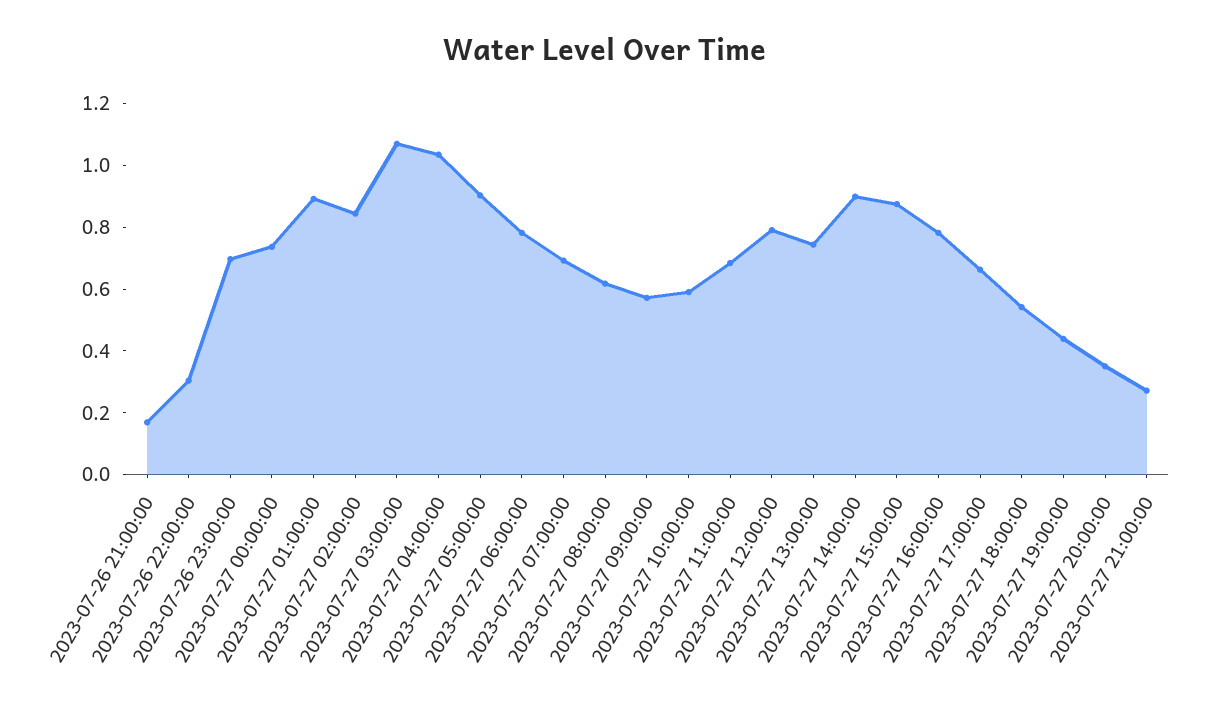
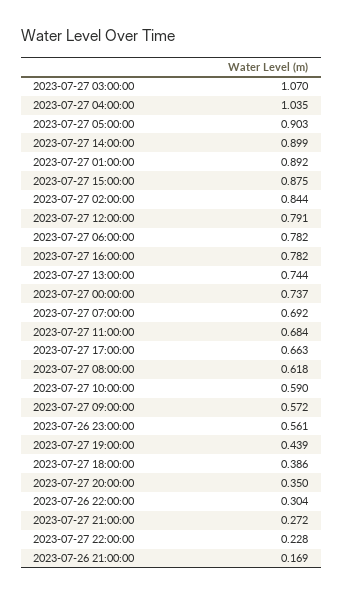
2023-07-26 23:00:00: 0.7 -> 0.561
2023-07-27 18:00:00: 0.55 -> 0.386
2023-07-27 22:00:00: none -> 0.228

